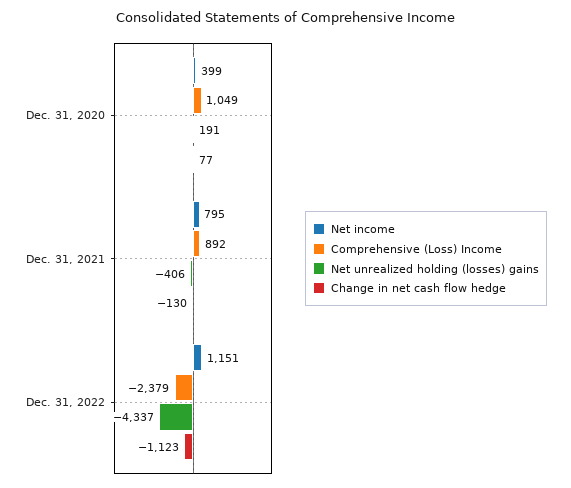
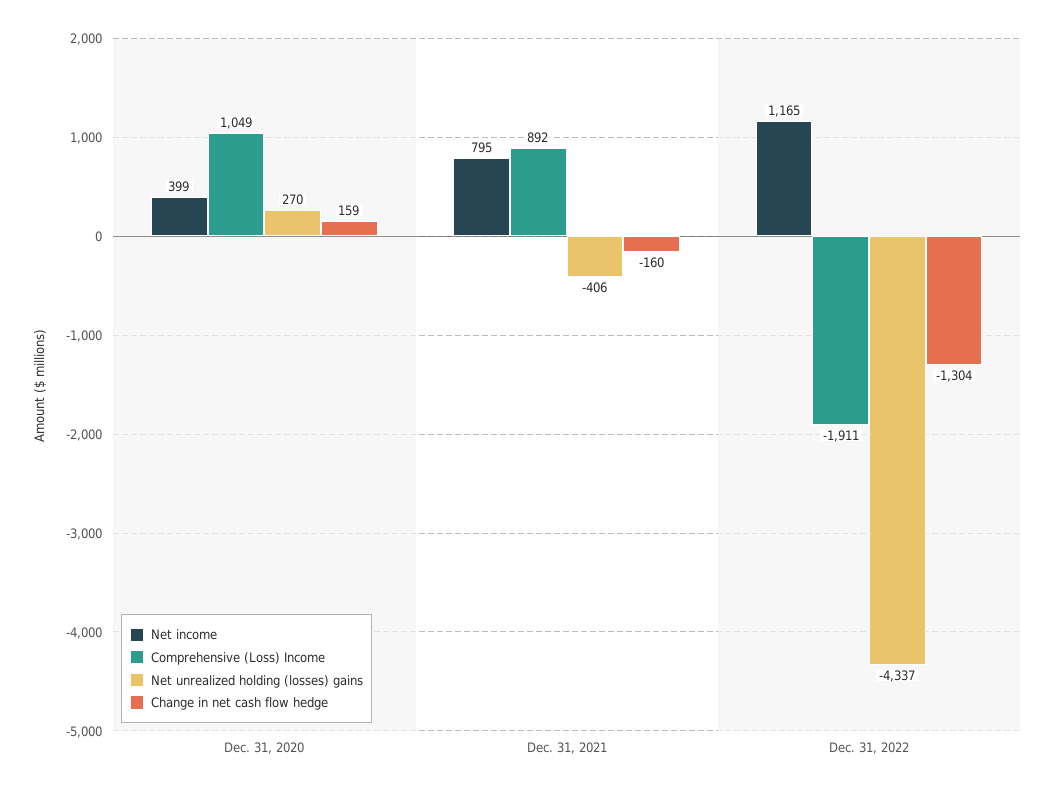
Net unrealized holding (losses) gains, Dec. 31, 2020: 191 -> 270
Change in net cash flow hedge, Dec. 31, 2020: 77 -> 159
Change in net cash flow hedge, Dec. 31, 2021: -130 -> -160
Net income, Dec. 31, 2022: 1151 -> 1165
Comprehensive (Loss) Income, Dec. 31, 2022: -2379 -> -1911
Change in net cash flow hedge, Dec. 31, 2022: -1123 -> -1304

